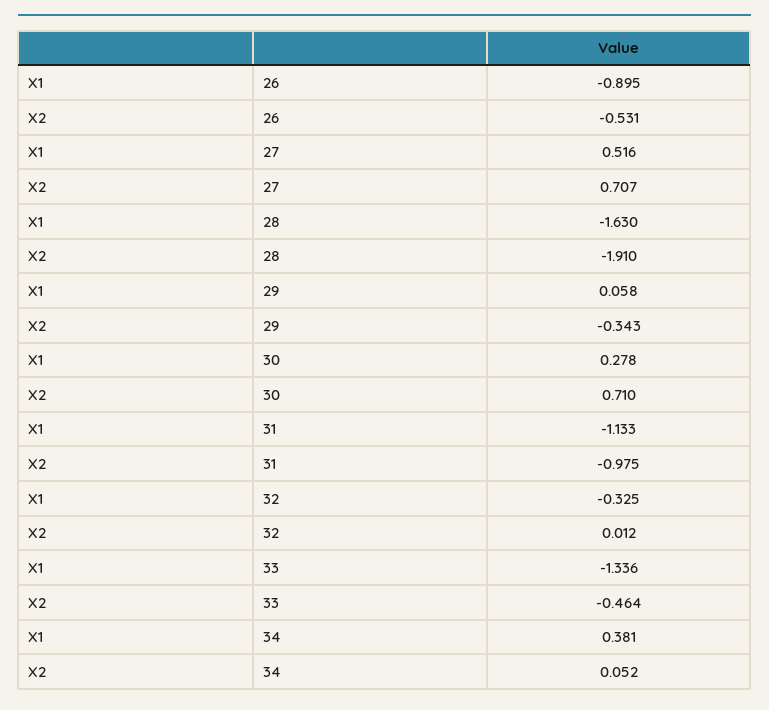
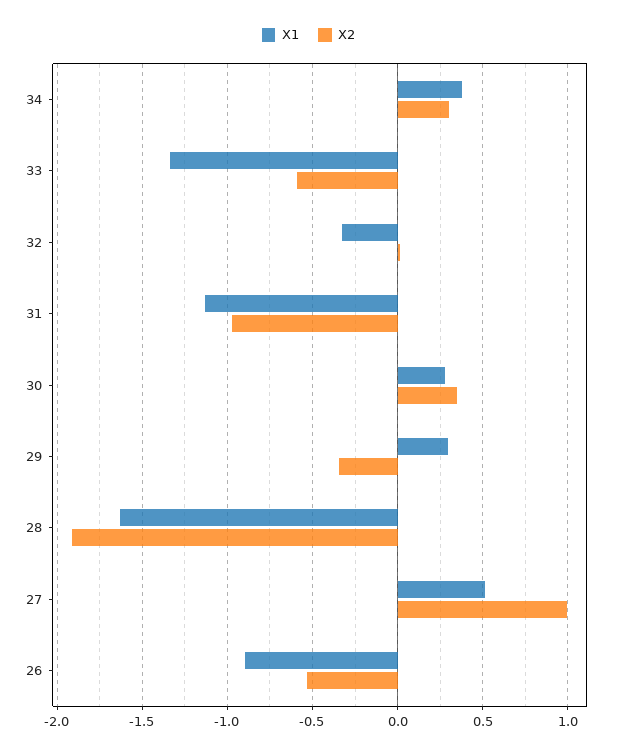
X2, 27: 0.707 -> 1
X1, 29: 0.058 -> 0.3
X2, 30: 0.71 -> 0.35
X2, 33: -0.464 -> -0.6
X2, 34: 0.052 -> 0.3

